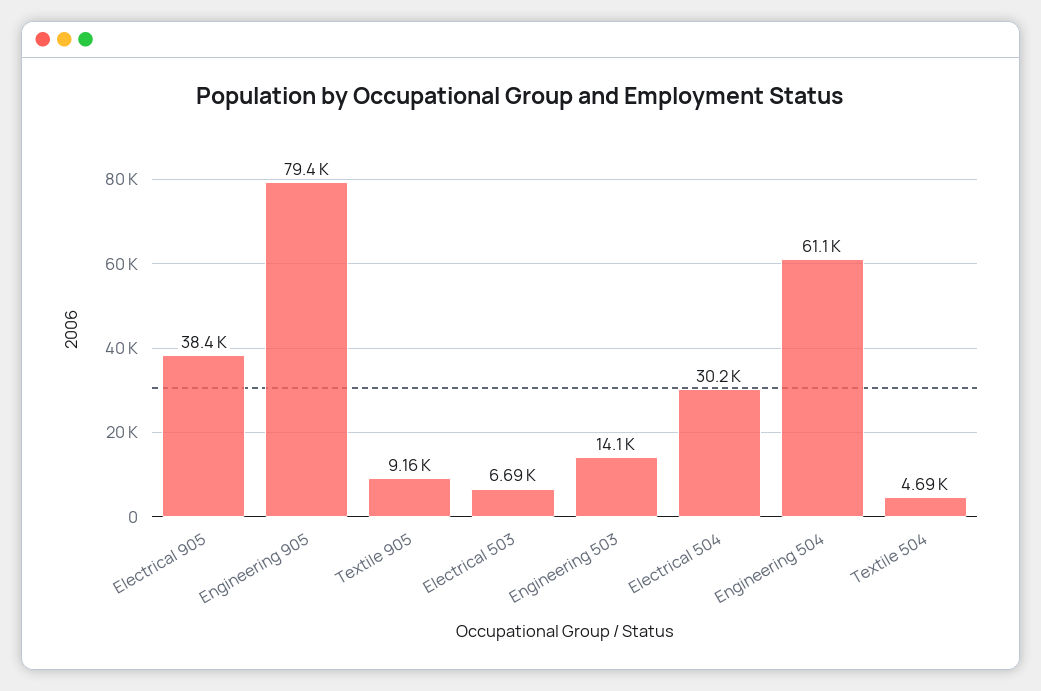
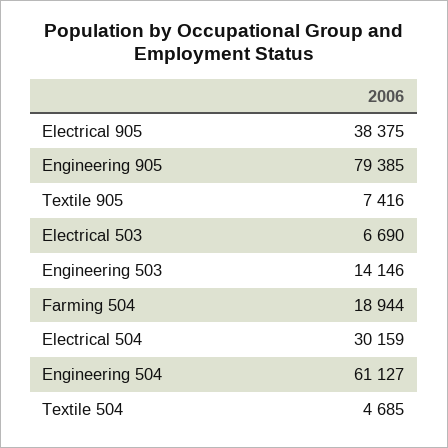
Textile 905: 9160 -> 7416
Farming 504: none -> 18944

